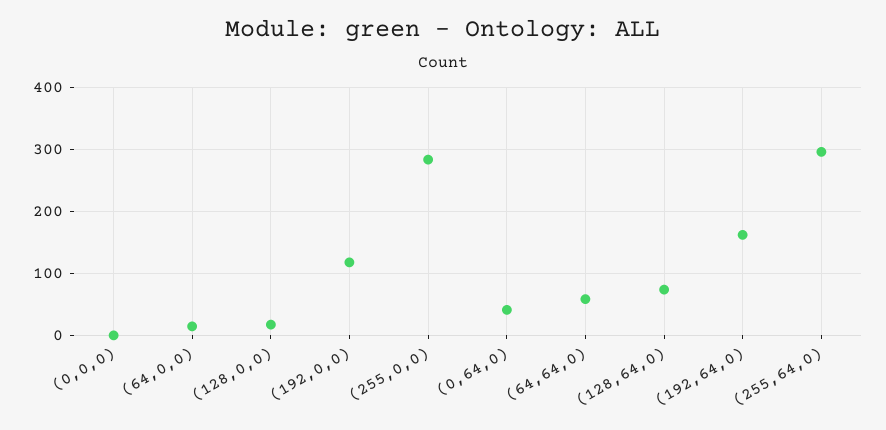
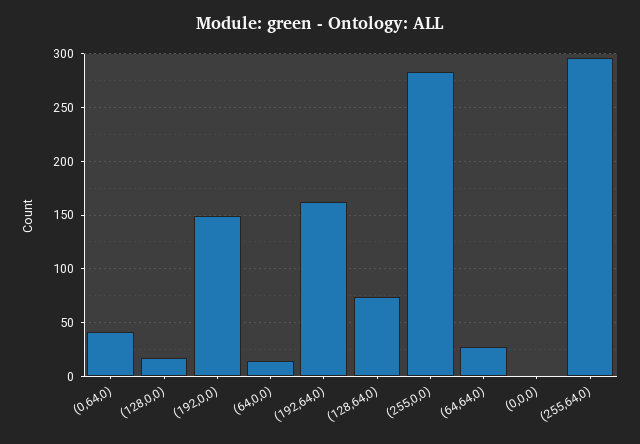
(192,0,0): 120 -> 150
(64,64,0): 60 -> 30

